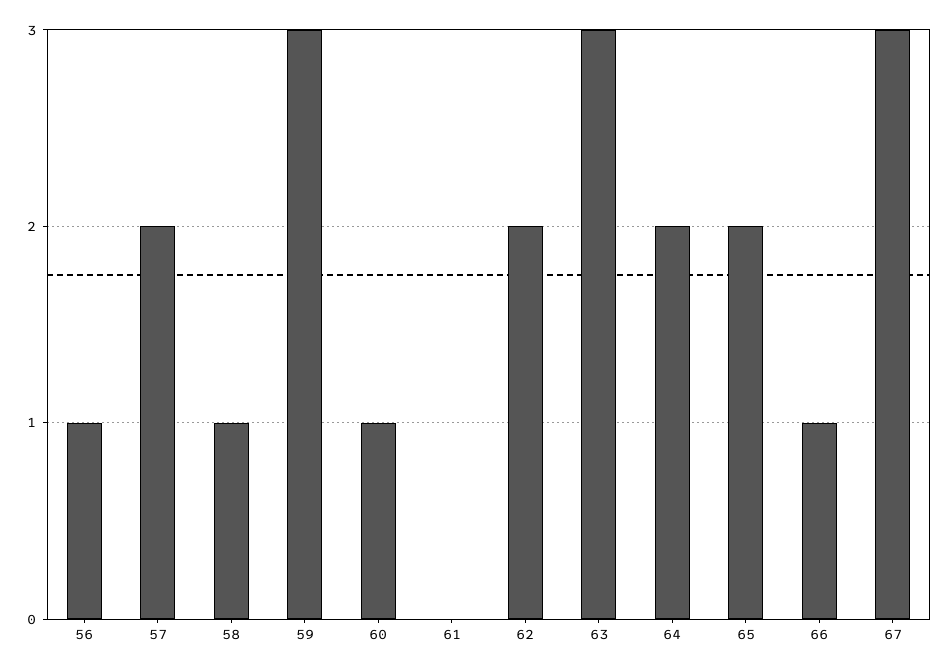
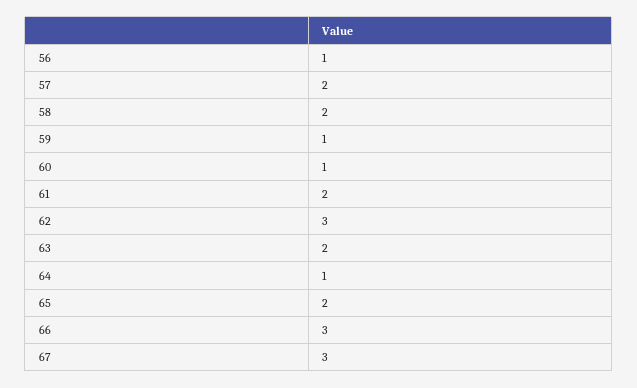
58: 1 -> 2
59: 3 -> 1
61: 0 -> 2
62: 2 -> 3
63: 3 -> 2
64: 2 -> 1
66: 1 -> 3

